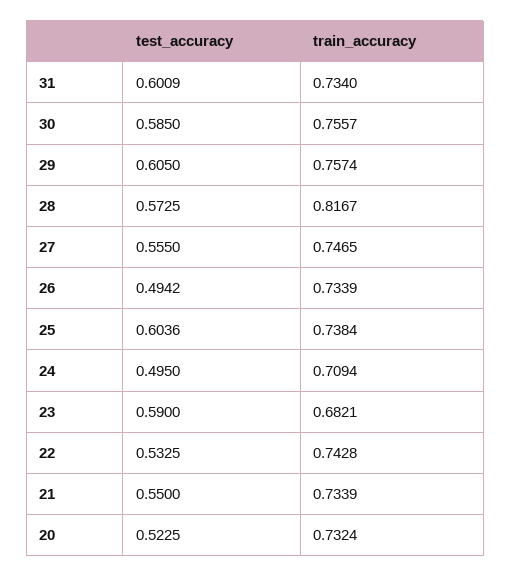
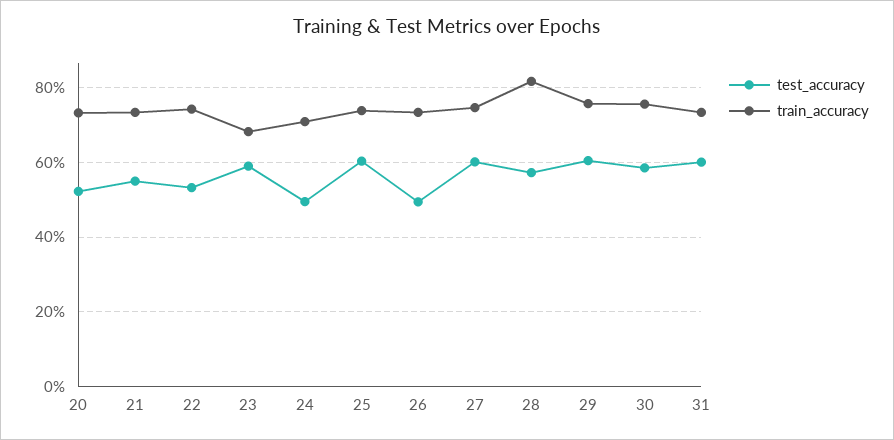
test_accuracy, 27: 0.555 -> 0.6

